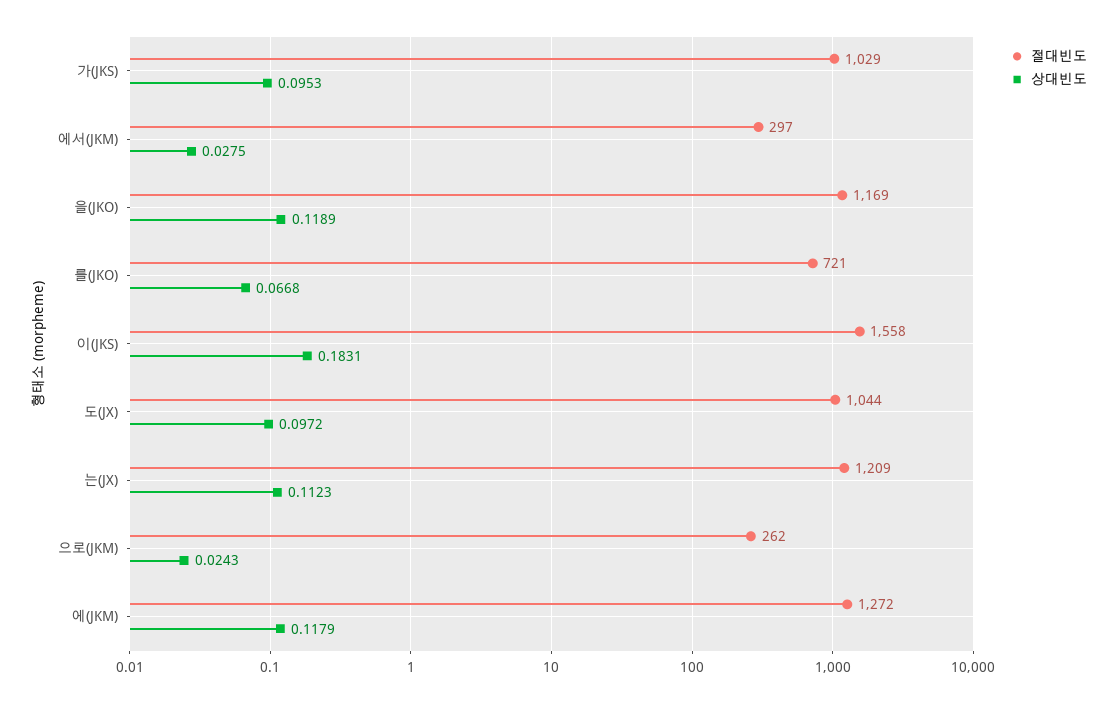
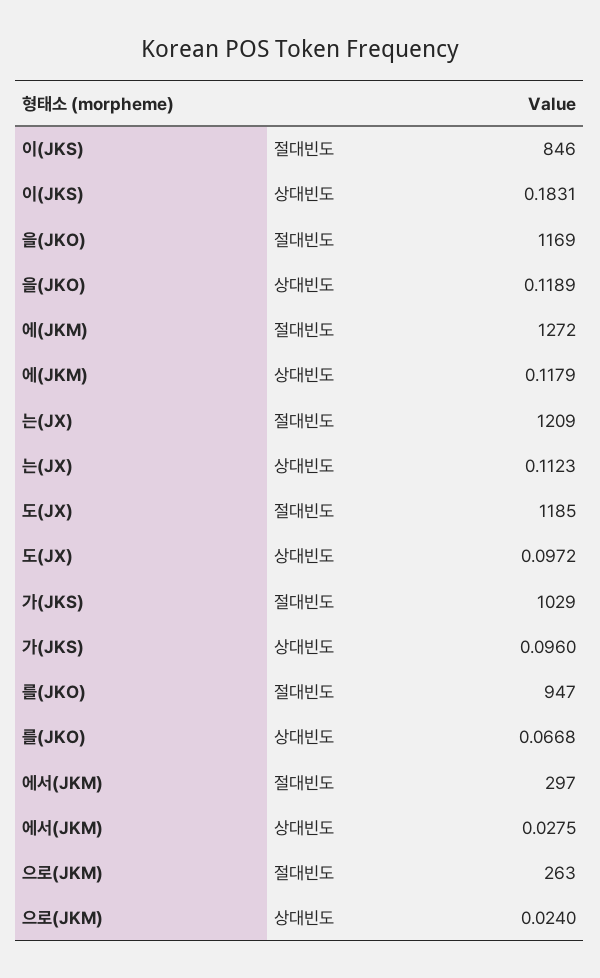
상대빈도, 가(JKS): 0.0953 -> 0.096
절대빈도, 를(JKO): 721 -> 947
절대빈도, 이(JKS): 1558 -> 846
절대빈도, 도(JX): 1044 -> 1185
절대빈도, 으로(JKM): 262 -> 263
상대빈도, 으로(JKM): 0.0243 -> 0.024

